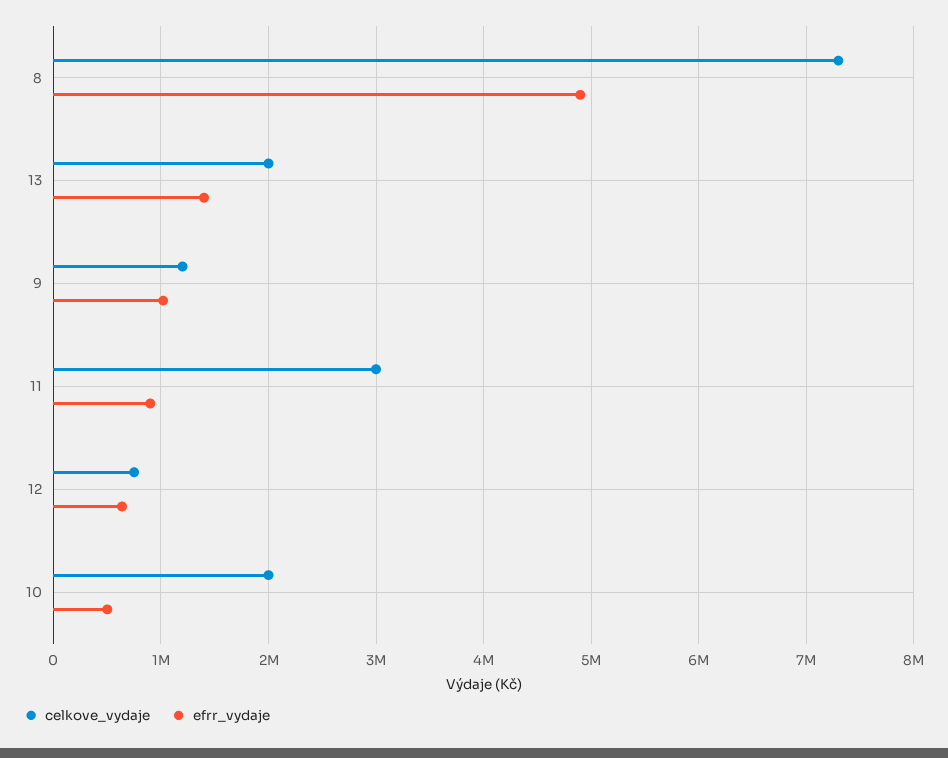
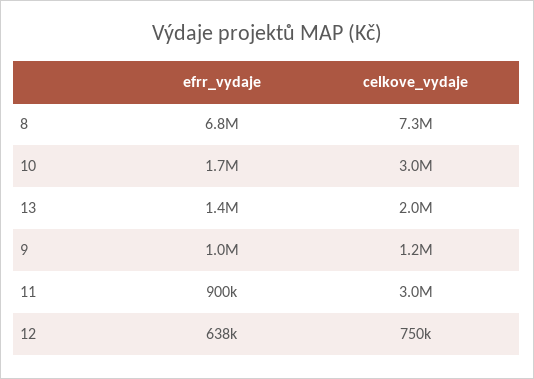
efrr_vydaje, 8: 4900000 -> 6800000
celkove_vydaje, 10: 2000000 -> 3000000
efrr_vydaje, 10: 500000 -> 1700000

